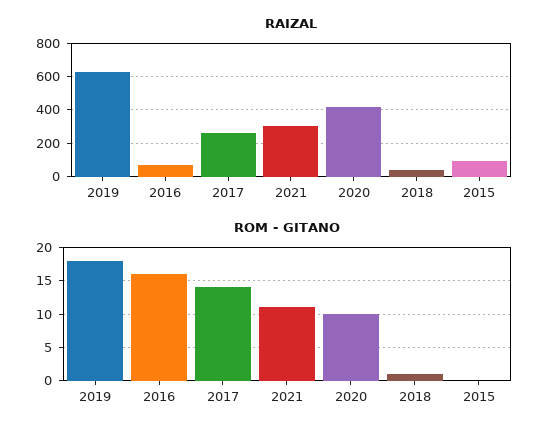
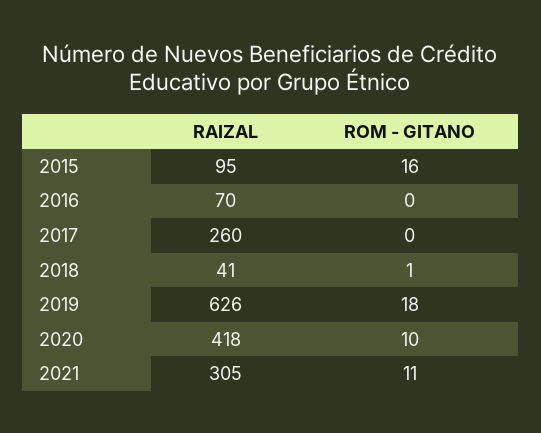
ROM - GITANO, 2016: 16 -> 0
ROM - GITANO, 2017: 14 -> 0
ROM - GITANO, 2015: 0 -> 16

